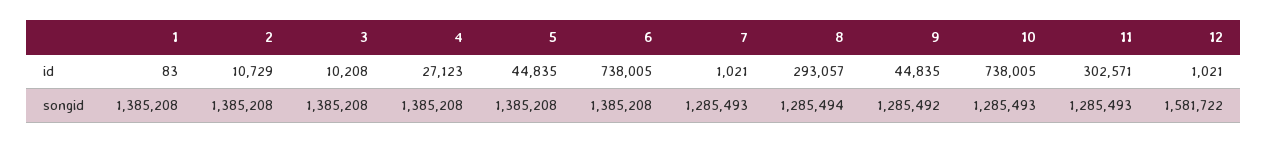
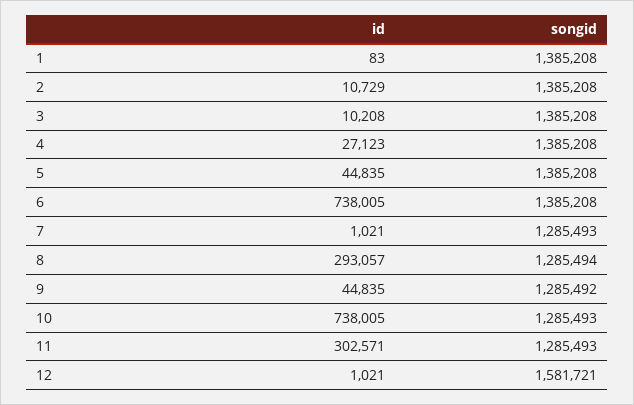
12, songid: 1581722 -> 1581721

